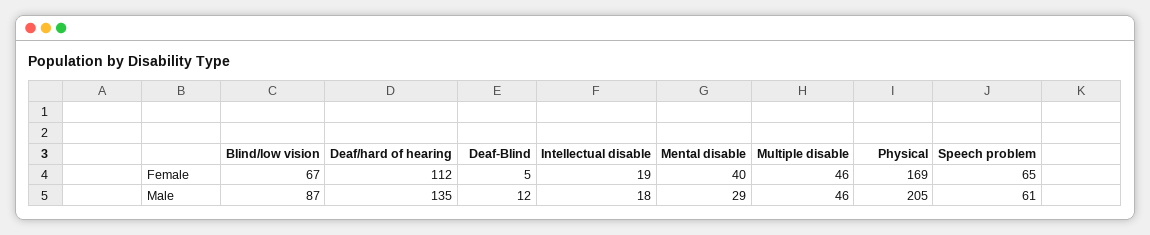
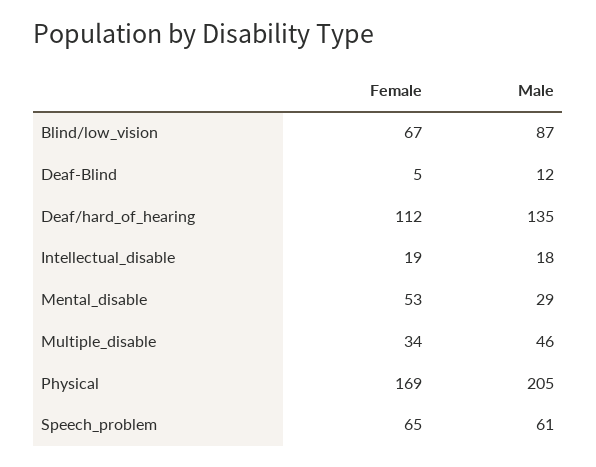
Mental disable, Female: 40 -> 53
Multiple disable, Female: 46 -> 34

